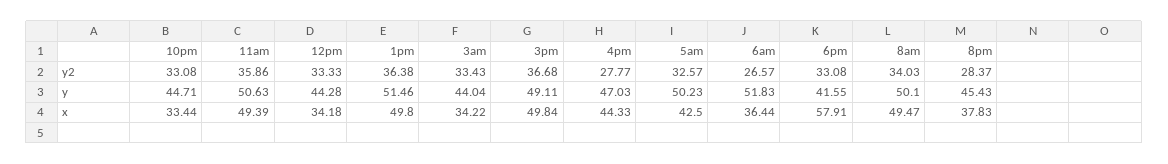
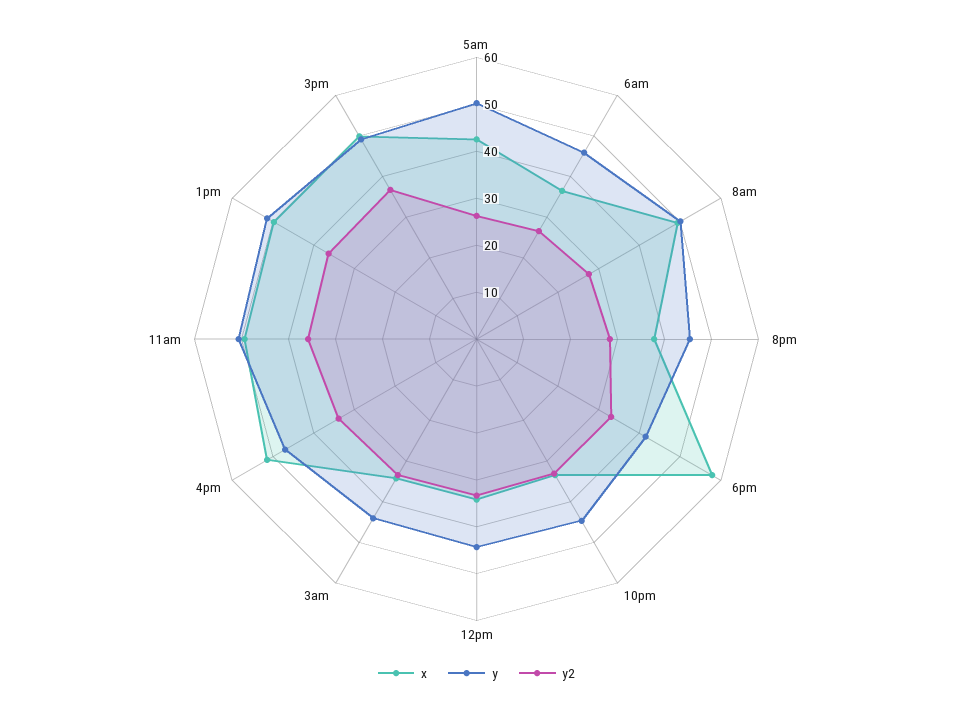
y2, 4pm: 27.77 -> 34
y2, 5am: 32.57 -> 26
y2, 8am: 34.03 -> 28
y, 6am: 51.83 -> 46
x, 4pm: 44.33 -> 52

